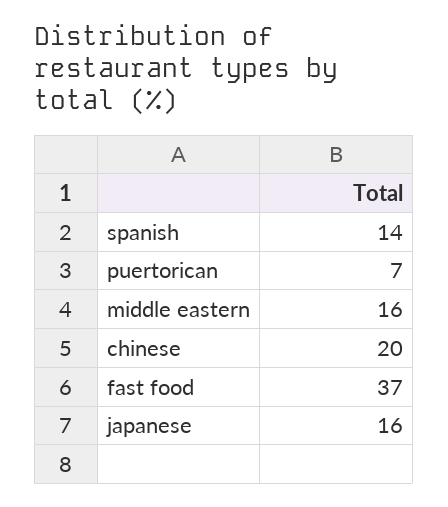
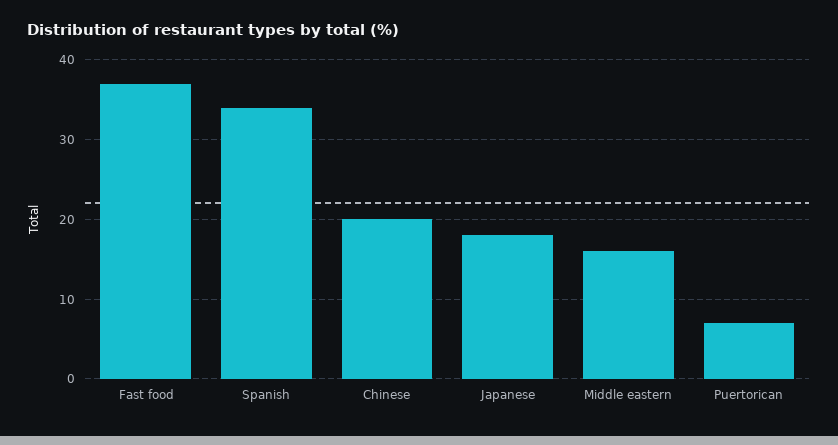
spanish: 14 -> 34
japanese: 16 -> 18

